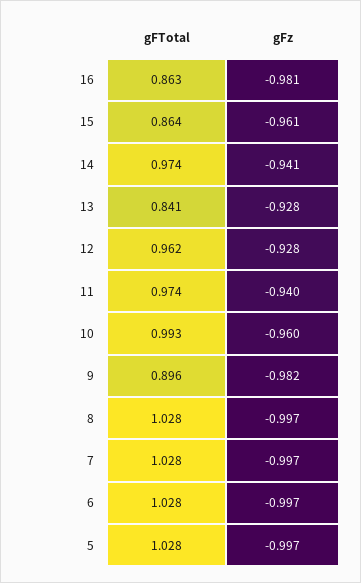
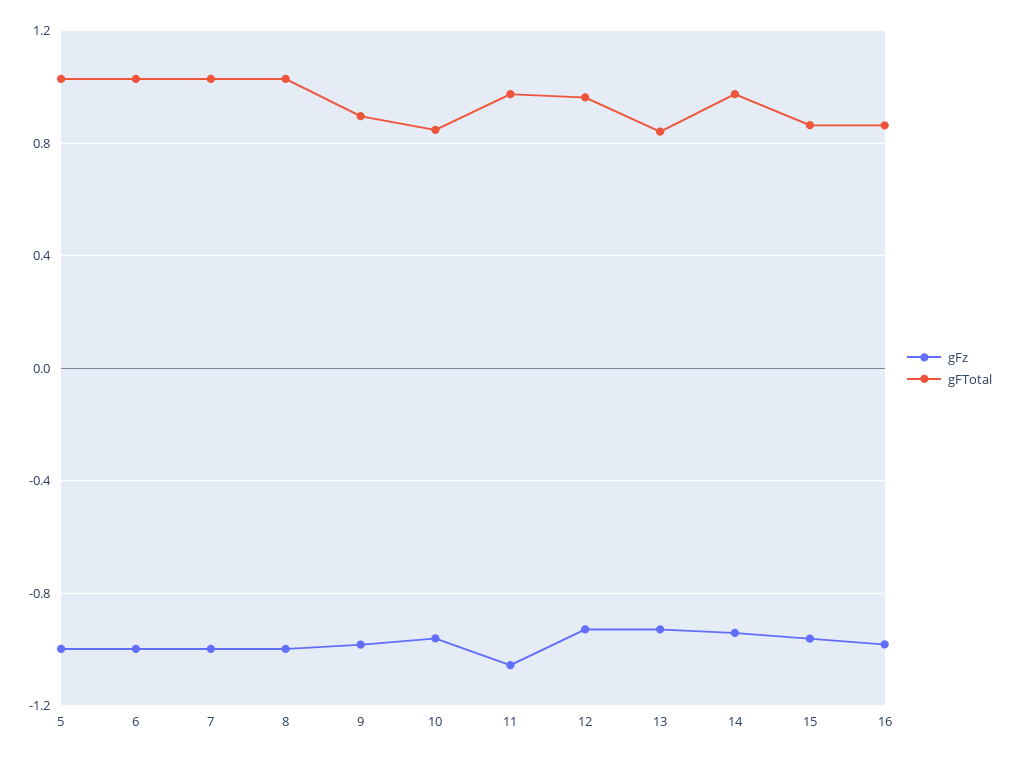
gFz, 11: -0.94 -> -1.05
gFTotal, 10: 0.993 -> 0.85

